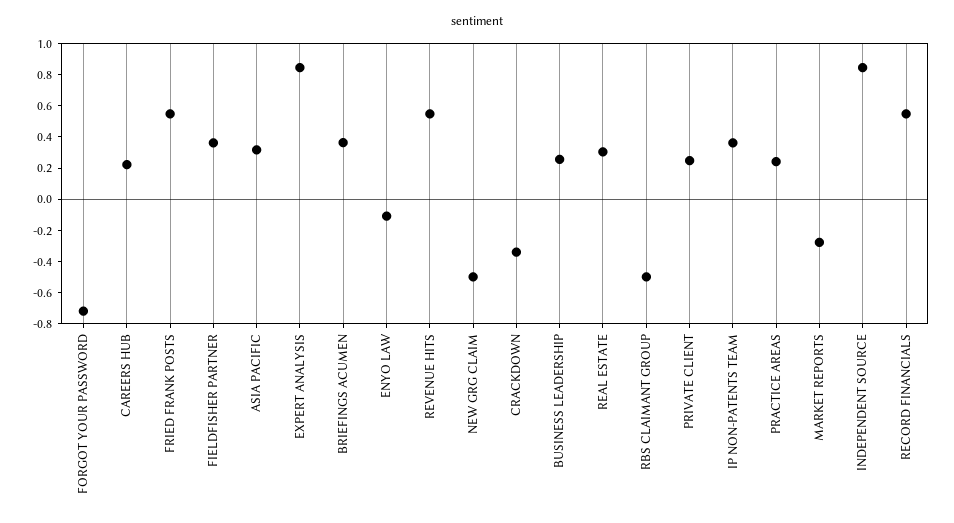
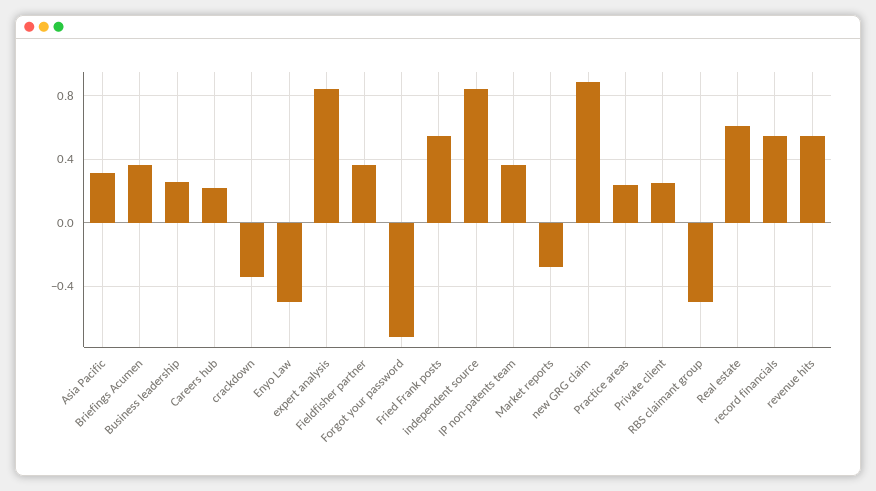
ENYO LAW: -0.1 -> -0.5
NEW GRG CLAIM: -0.5 -> 0.9
REAL ESTATE: 0.3 -> 0.6

